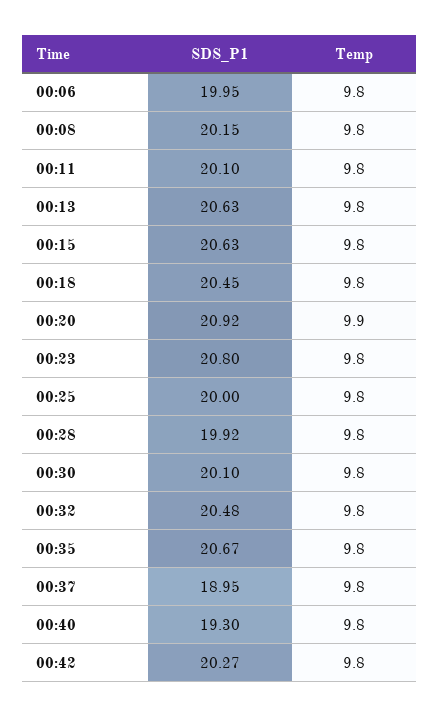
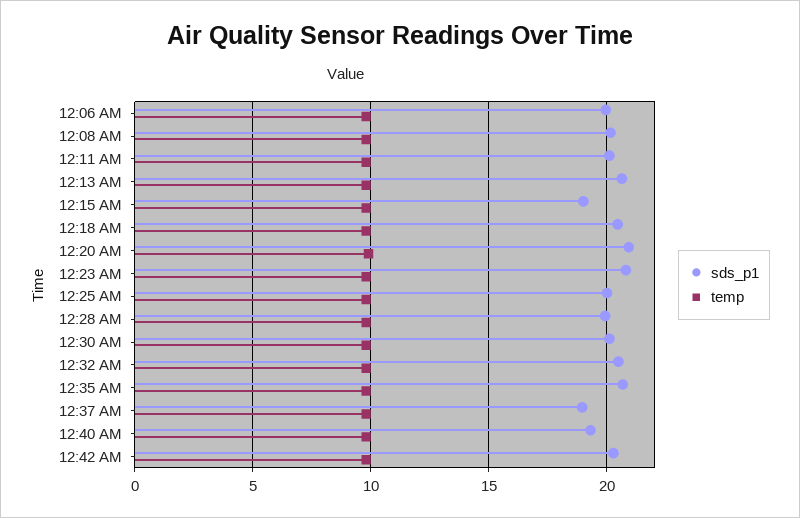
SDS_P1, 00:15: 20.63 -> 19

